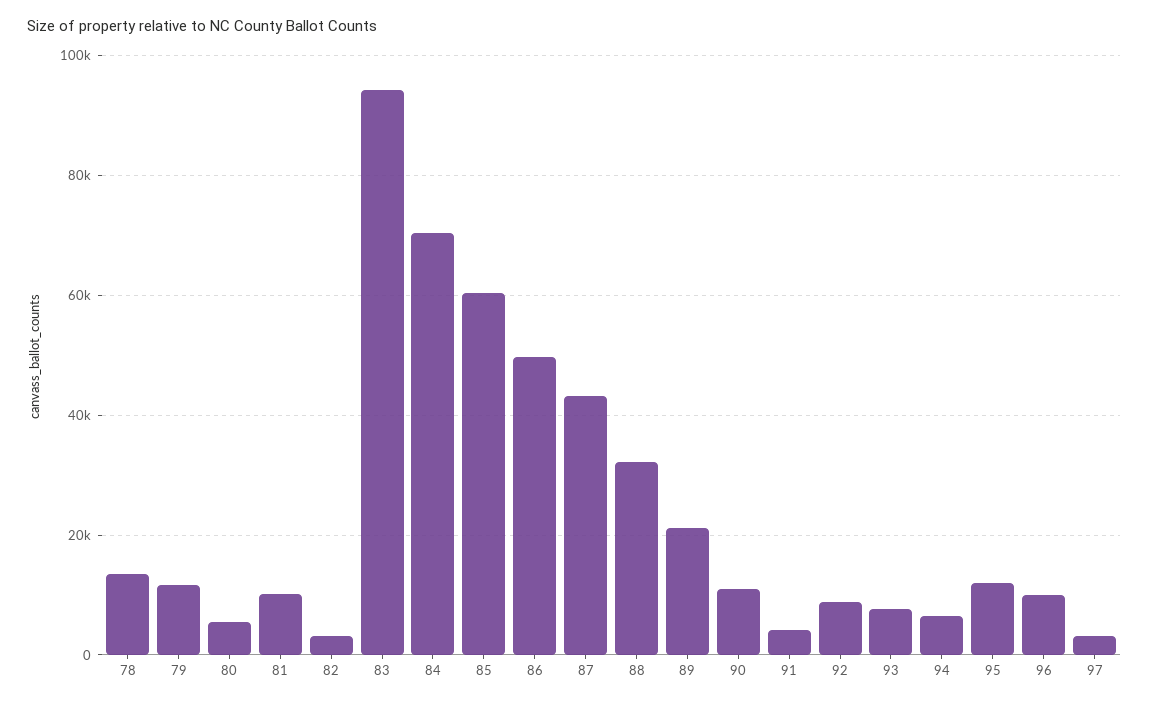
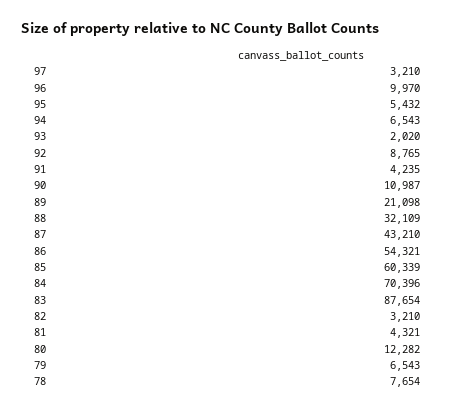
78: 14000 -> 7654
79: 12000 -> 6543
80: 6000 -> 12282
81: 10000 -> 4321
83: 94000 -> 87654
86: 50000 -> 54321
93: 8000 -> 2020
95: 12000 -> 5432

